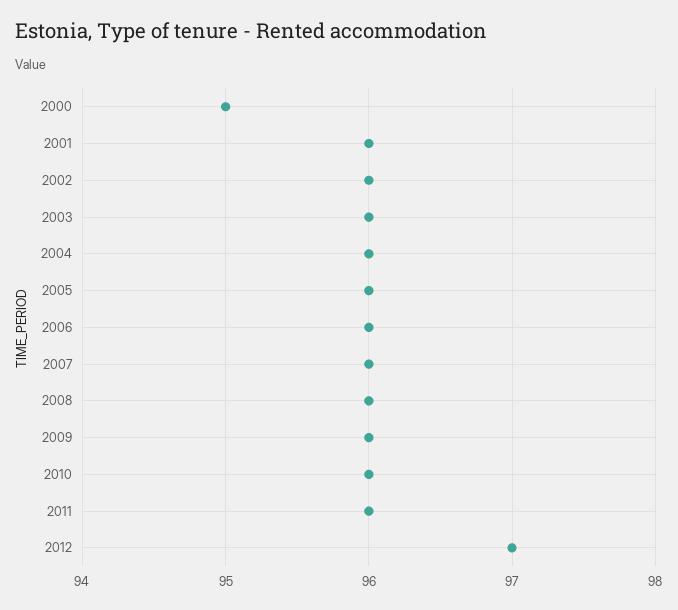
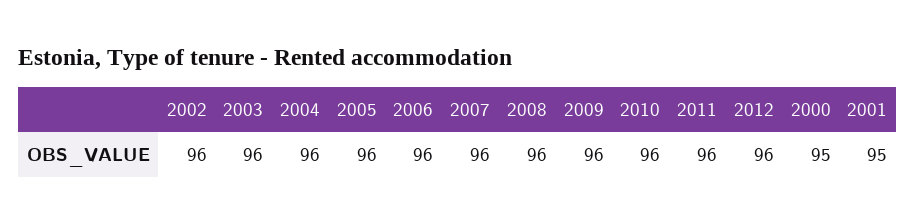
2001: 96 -> 95
2012: 97 -> 96

